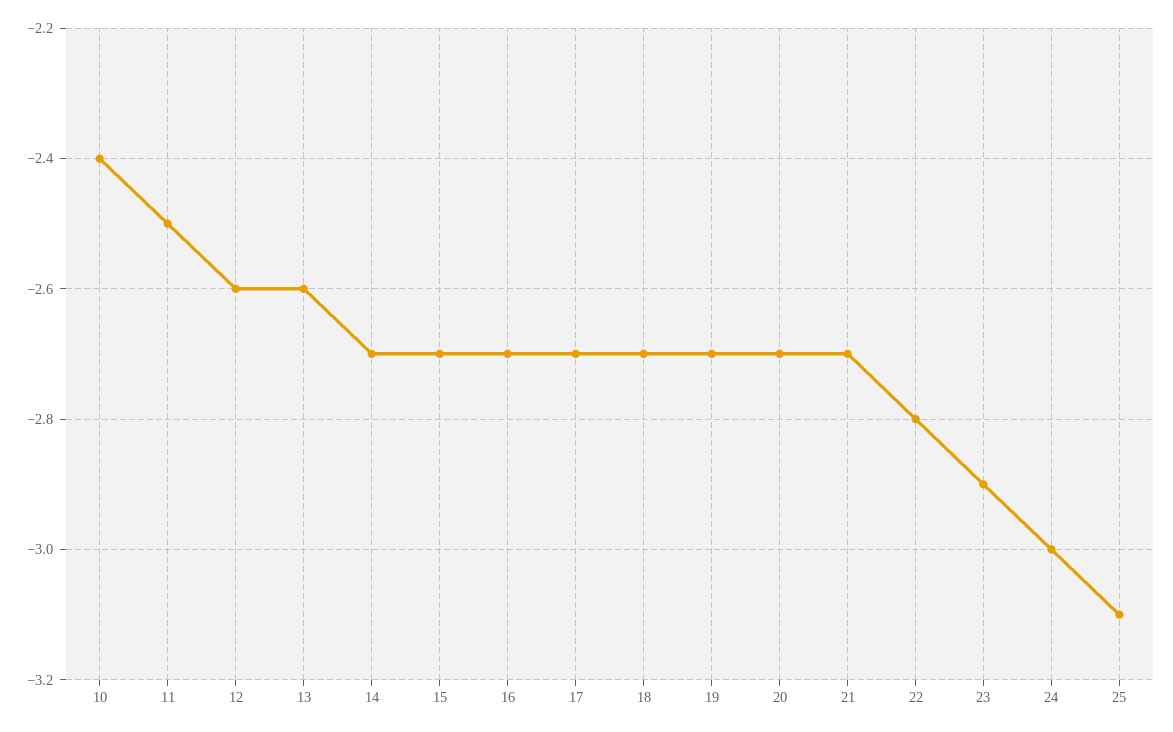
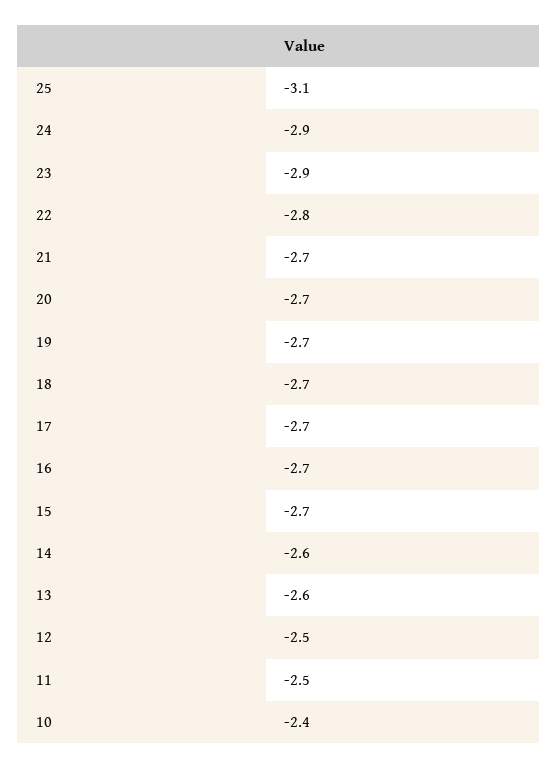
12: -2.6 -> -2.5
14: -2.7 -> -2.6
24: -3 -> -2.9

